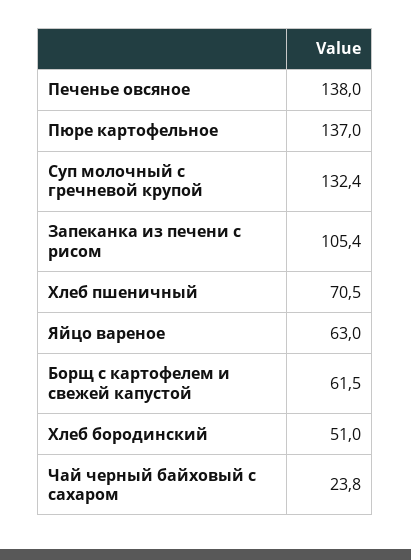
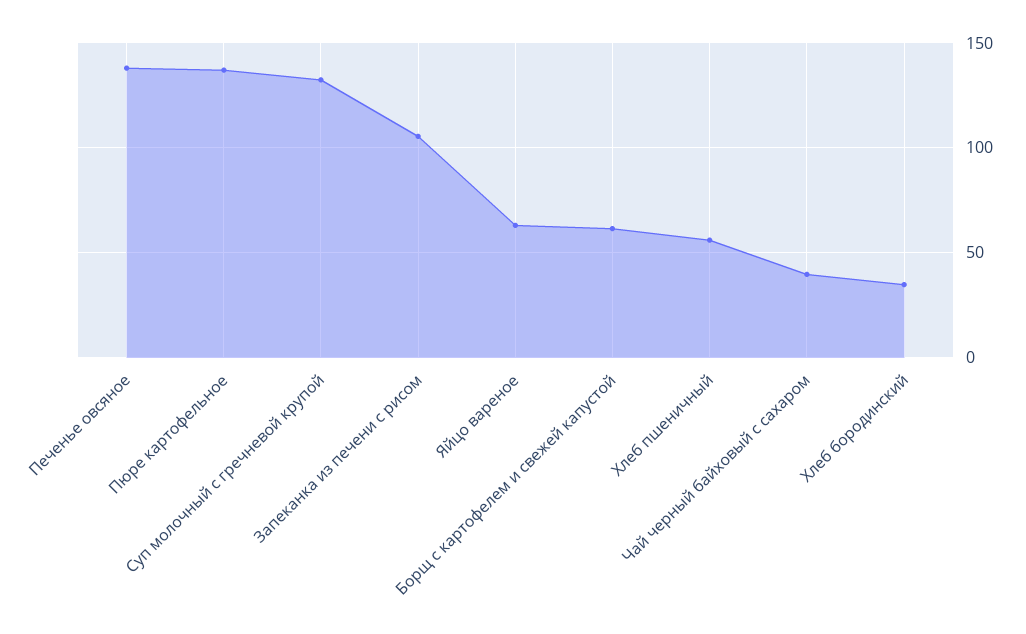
Хлеб пшеничный: 70.5 -> 55
Хлеб бородинский: 51 -> 35
Чай черный байховый с сахаром: 23.8 -> 40

